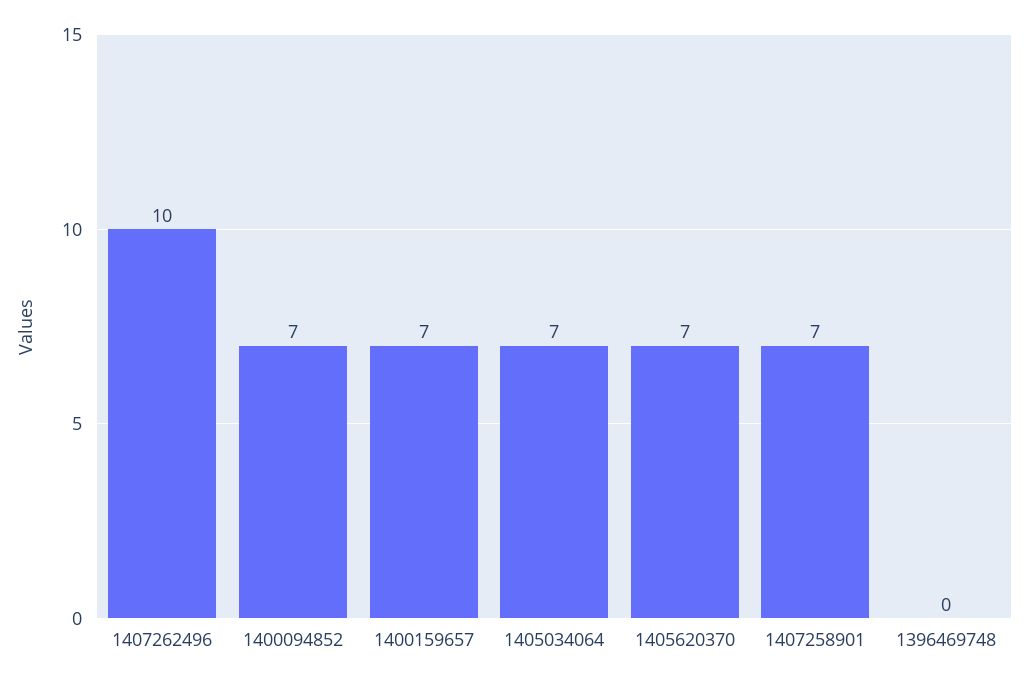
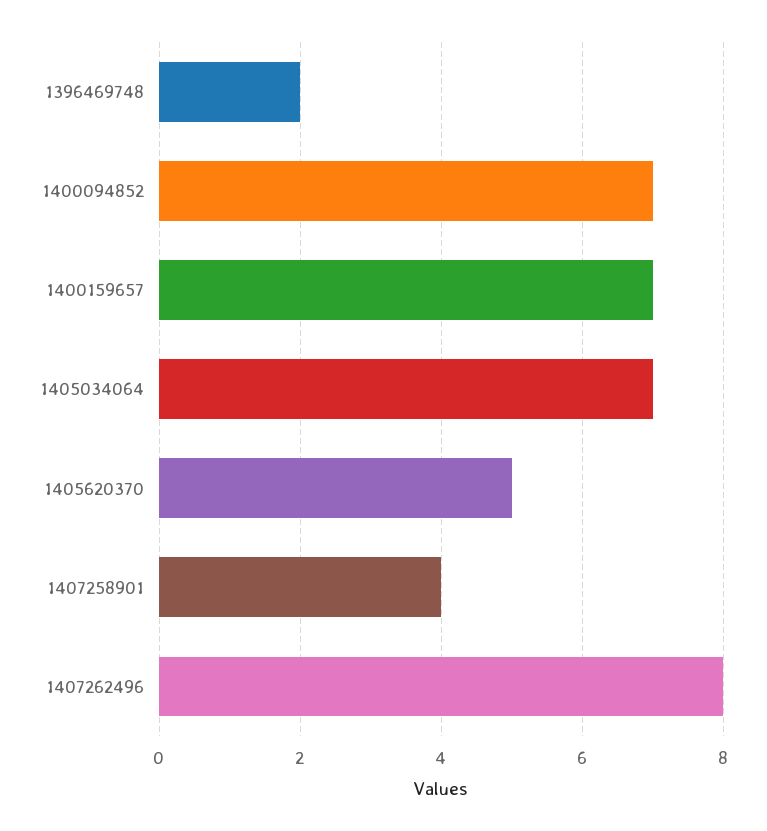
1407262496: 10 -> 8
1405620370: 7 -> 5
1407258901: 7 -> 4
1396469748: 0 -> 2

